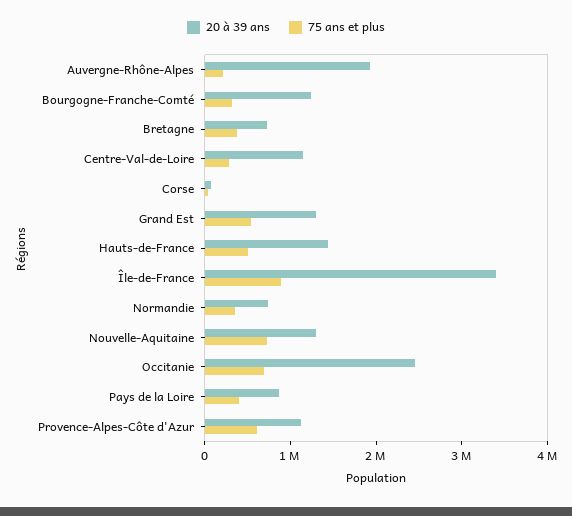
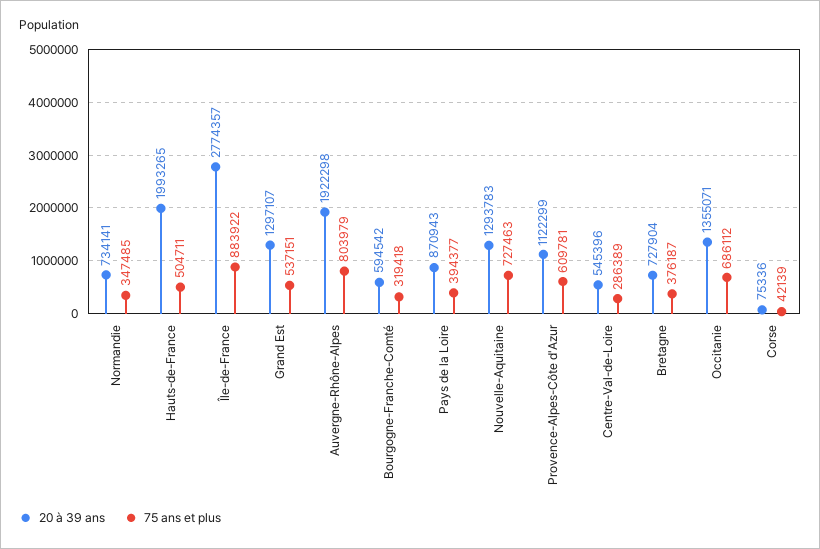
75 ans et plus, Auvergne-Rhône-Alpes: 200000 -> 803979
20 à 39 ans, Bourgogne-Franche-Comté: 1200000 -> 594542
20 à 39 ans, Centre-Val-de-Loire: 1200000 -> 545396
20 à 39 ans, Hauts-de-France: 1400000 -> 1993265
20 à 39 ans, Île-de-France: 3400000 -> 2774357
20 à 39 ans, Occitanie: 2400000 -> 1355071

